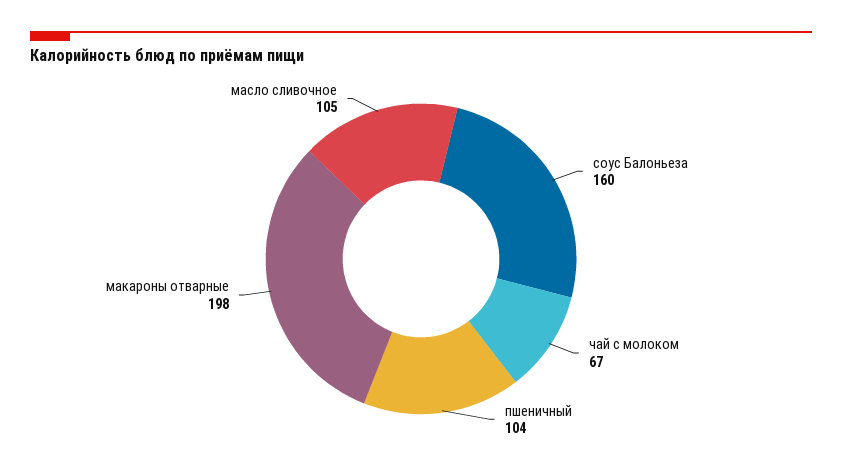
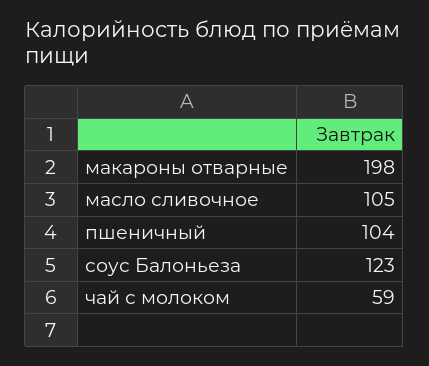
соус Балоньеза: 160 -> 123
чай с молоком: 67 -> 59

